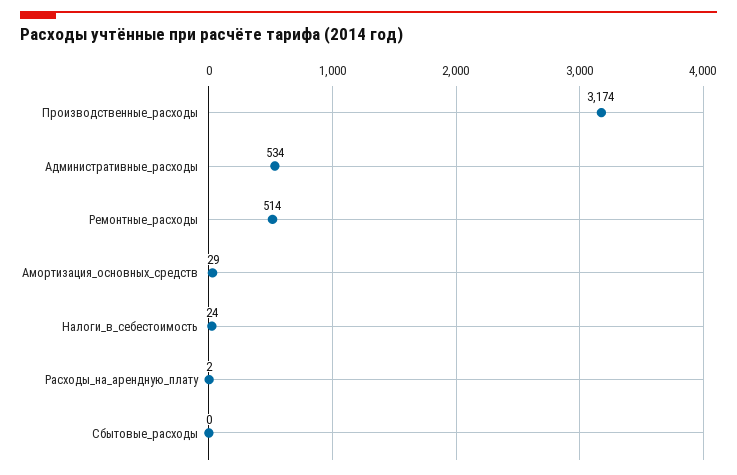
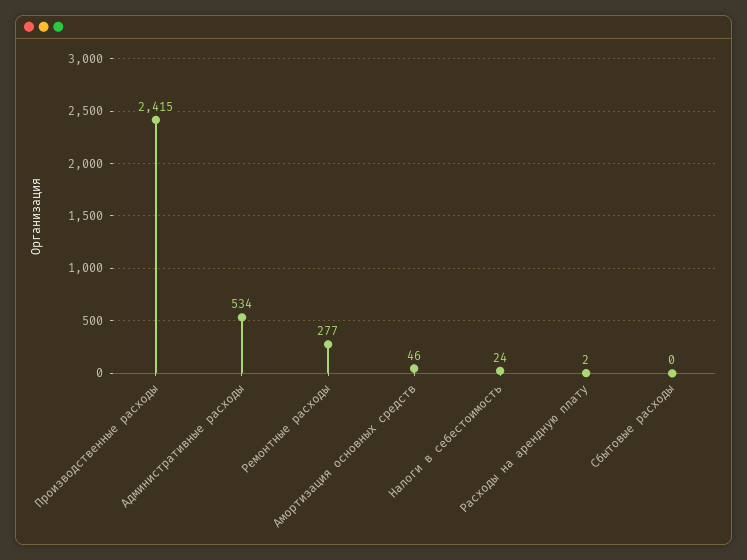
Производственные_расходы: 3174 -> 2415
Ремонтные_расходы: 514 -> 277
Амортизация_основных_средств: 29 -> 46

